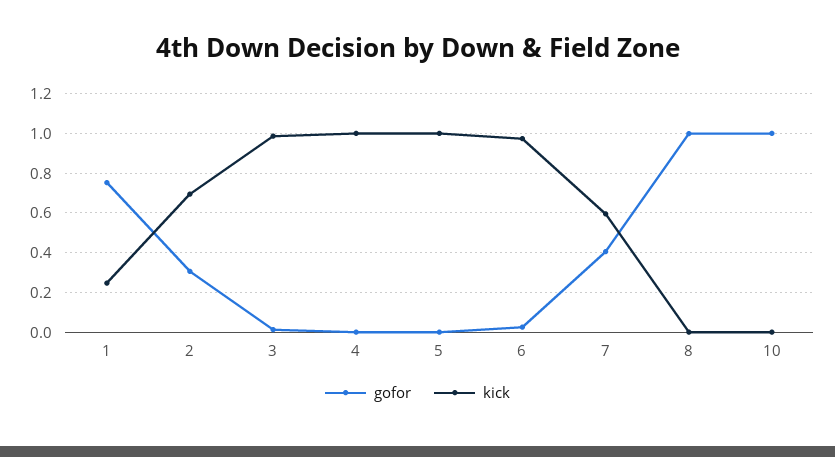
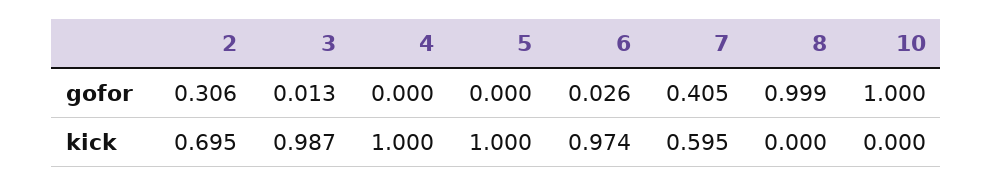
gofor, 1: 0.75 -> none
kick, 1: 0.25 -> none

